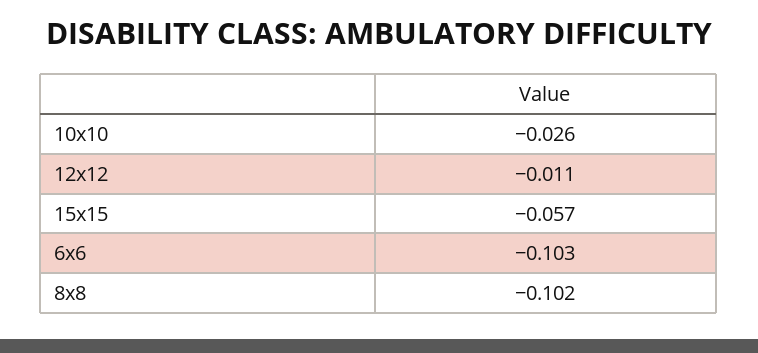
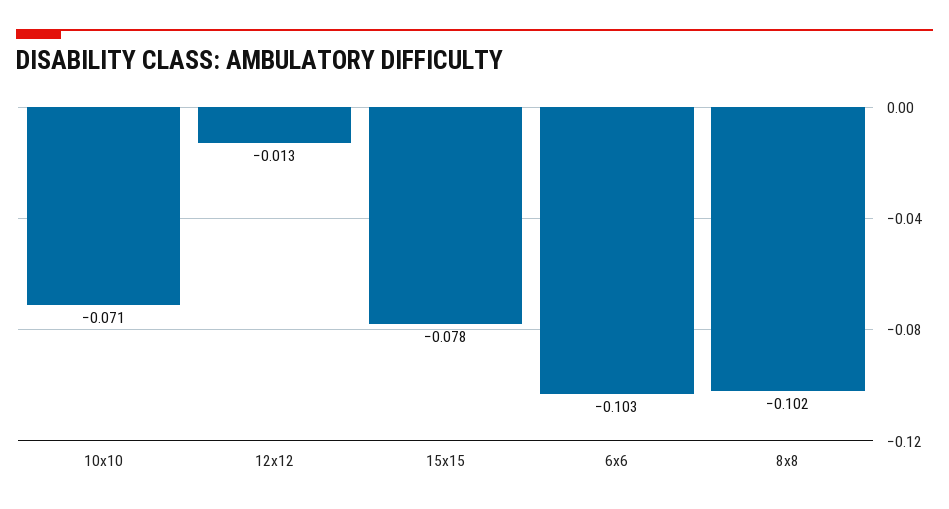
10x10: -0.026 -> -0.071
12x12: -0.011 -> -0.013
15x15: -0.057 -> -0.078

